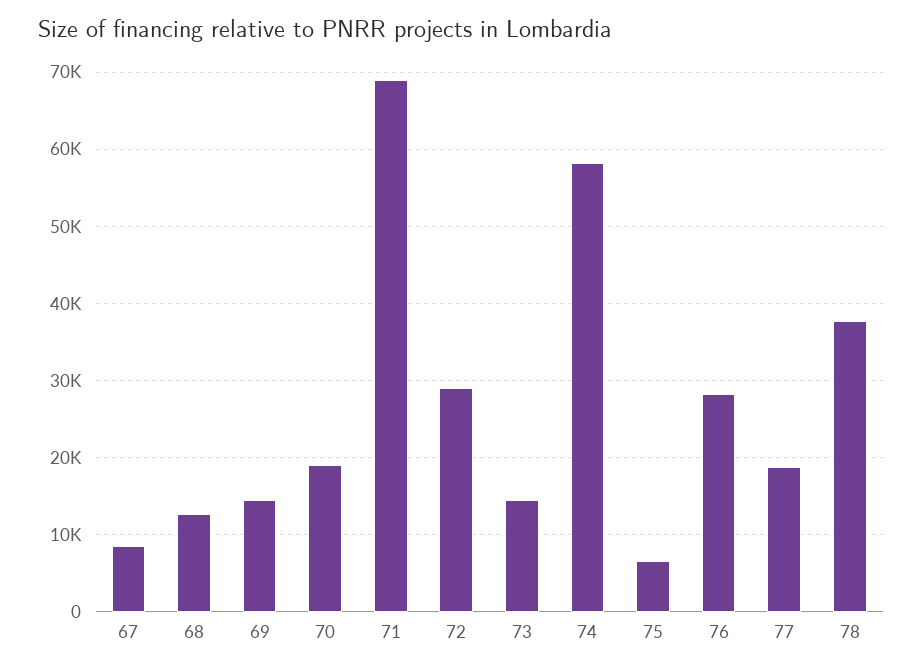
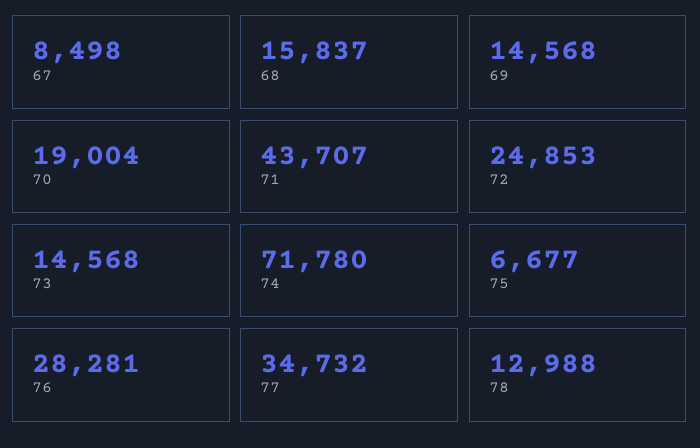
68: 13000 -> 15837
71: 69000 -> 43707
72: 29000 -> 24853
74: 58000 -> 71780
77: 19000 -> 34732
78: 38000 -> 12988

